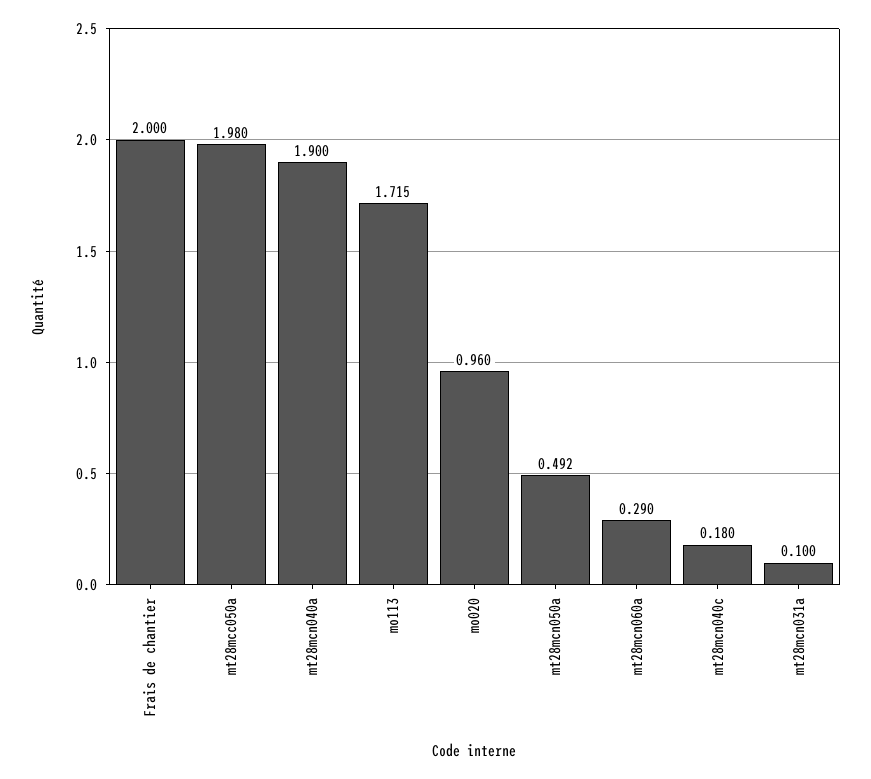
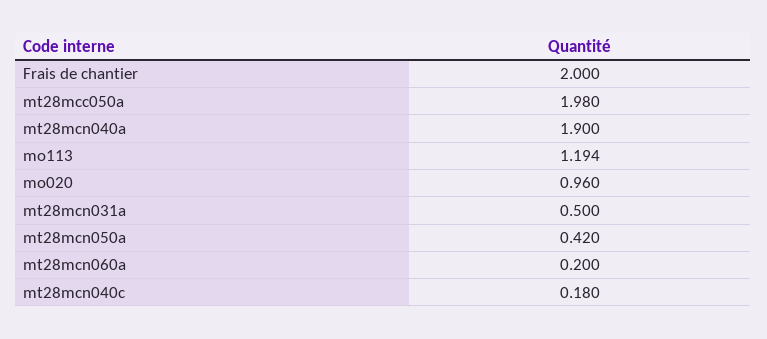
mo113: 1.715 -> 1.194
mt28mcn050a: 0.492 -> 0.42
mt28mcn060a: 0.29 -> 0.2
mt28mcn031a: 0.1 -> 0.5

